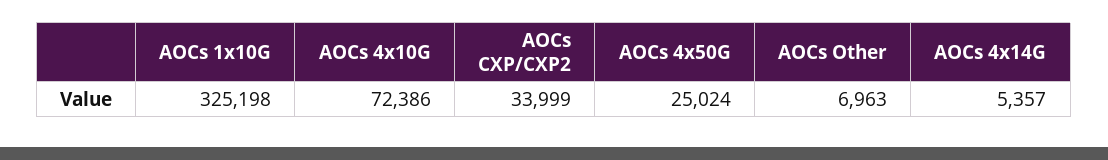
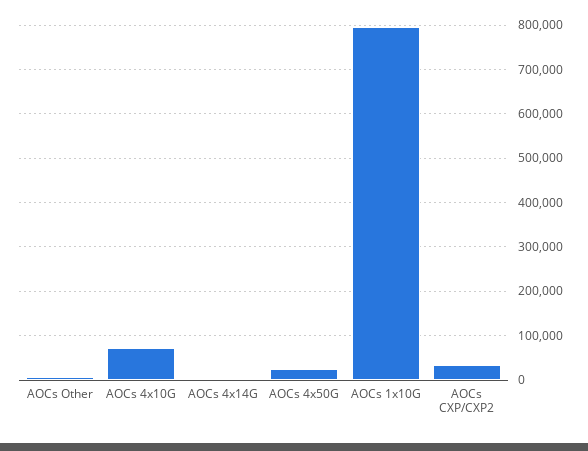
AOCs 1x10G: 325198 -> 800000

